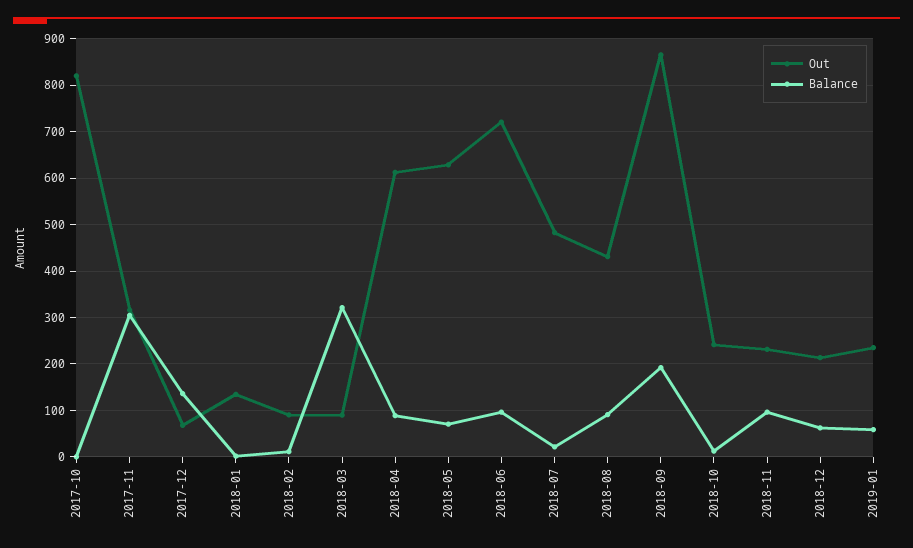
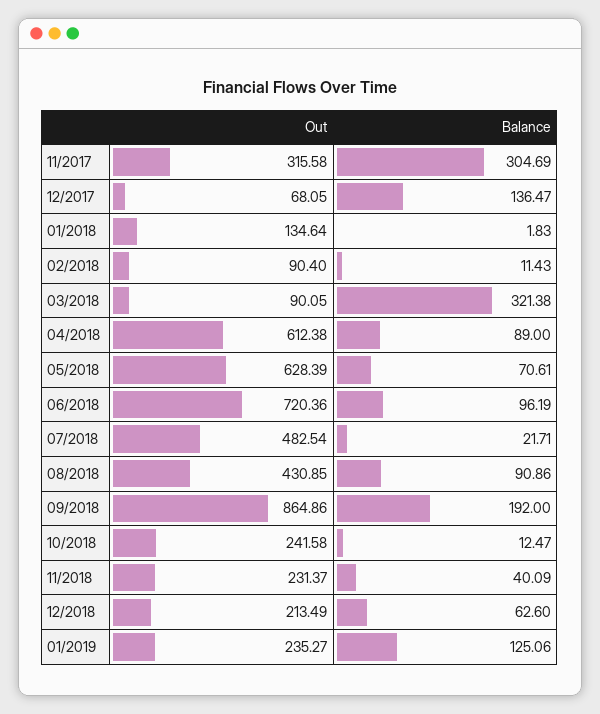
Out, 2017-10: 820 -> none
Balance, 2017-10: 0 -> none
Balance, 2018-11: 100 -> 40.09
Balance, 2019-01: 60 -> 125.06

